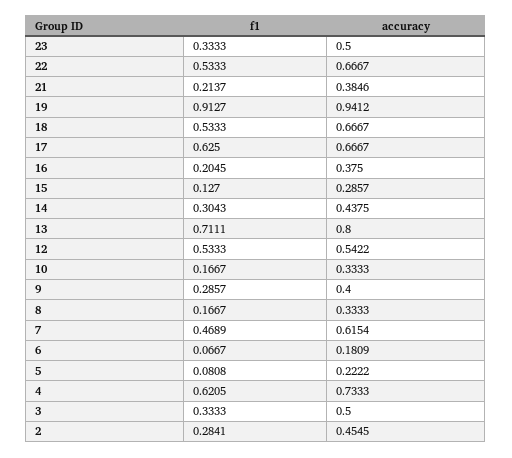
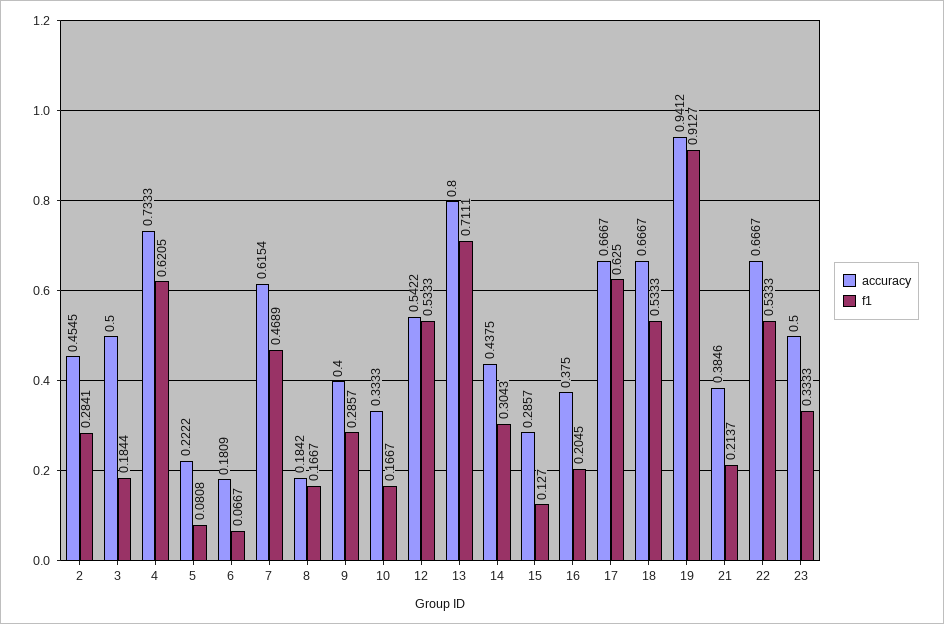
accuracy, 8: 0.3333 -> 0.1842
f1, 3: 0.3333 -> 0.1844

